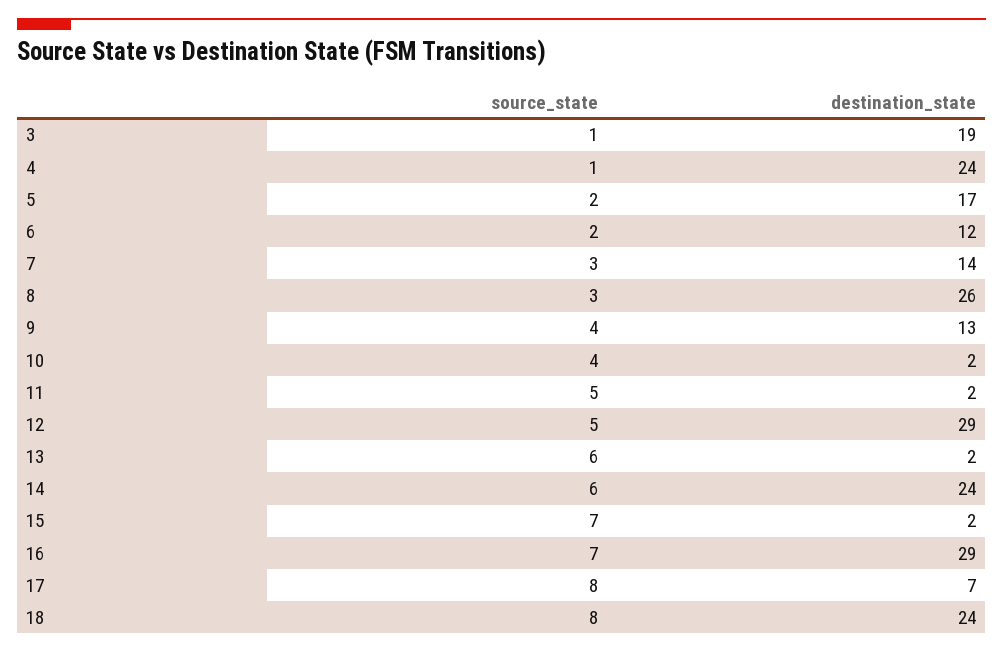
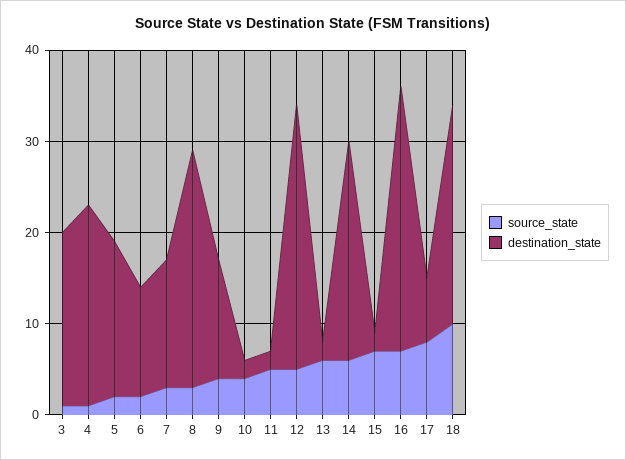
destination_state, 4: 24 -> 22
source_state, 18: 8 -> 10

